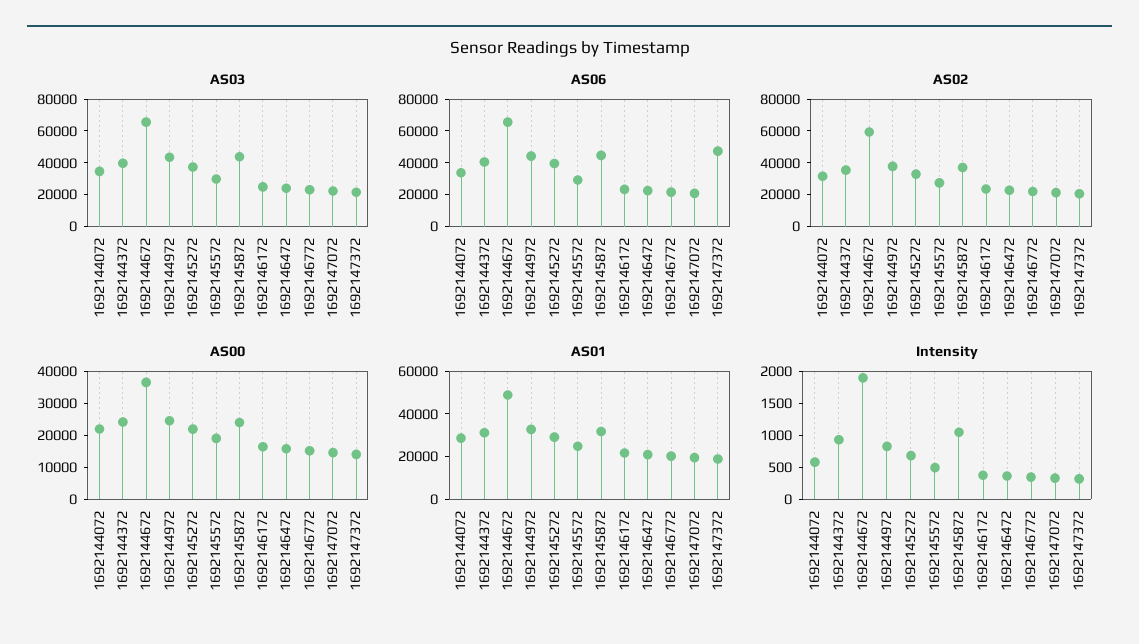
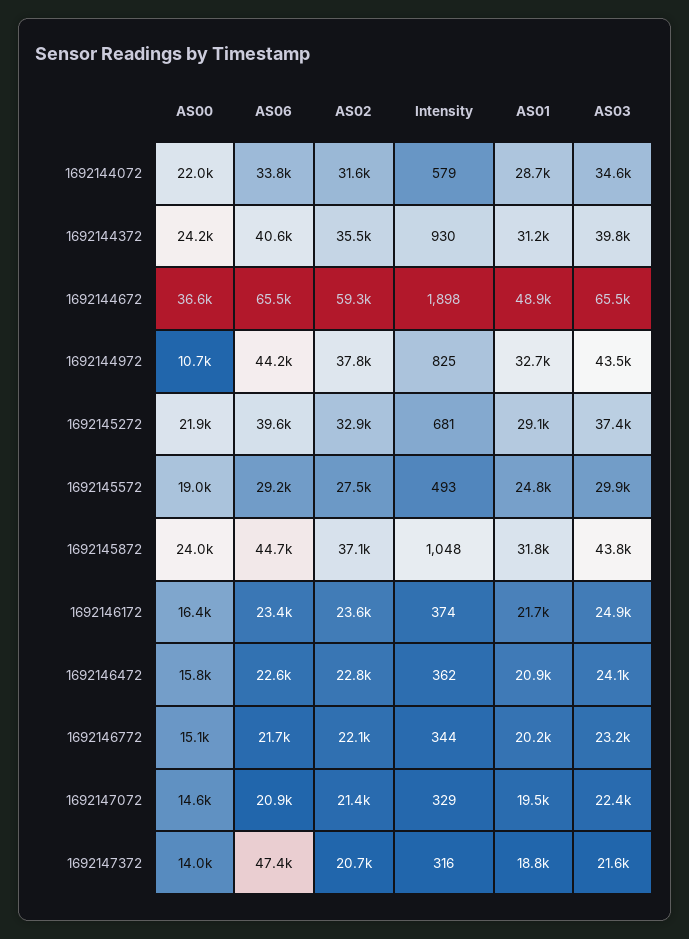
AS00, 1692144972: 25000 -> 10700

